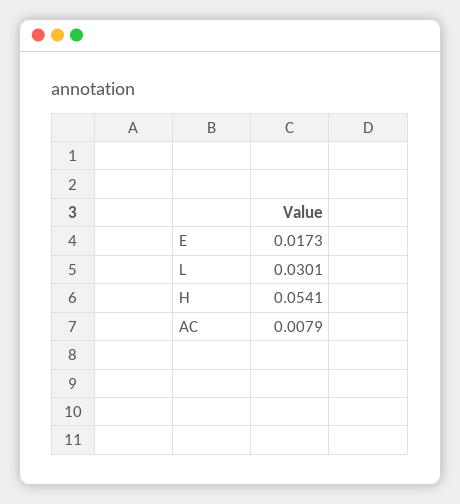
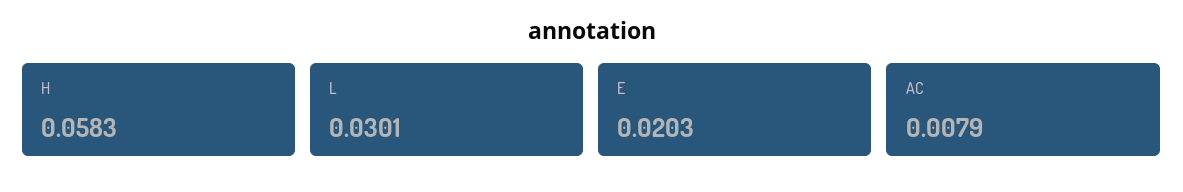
E: 0.0173 -> 0.0203
H: 0.0541 -> 0.0583

